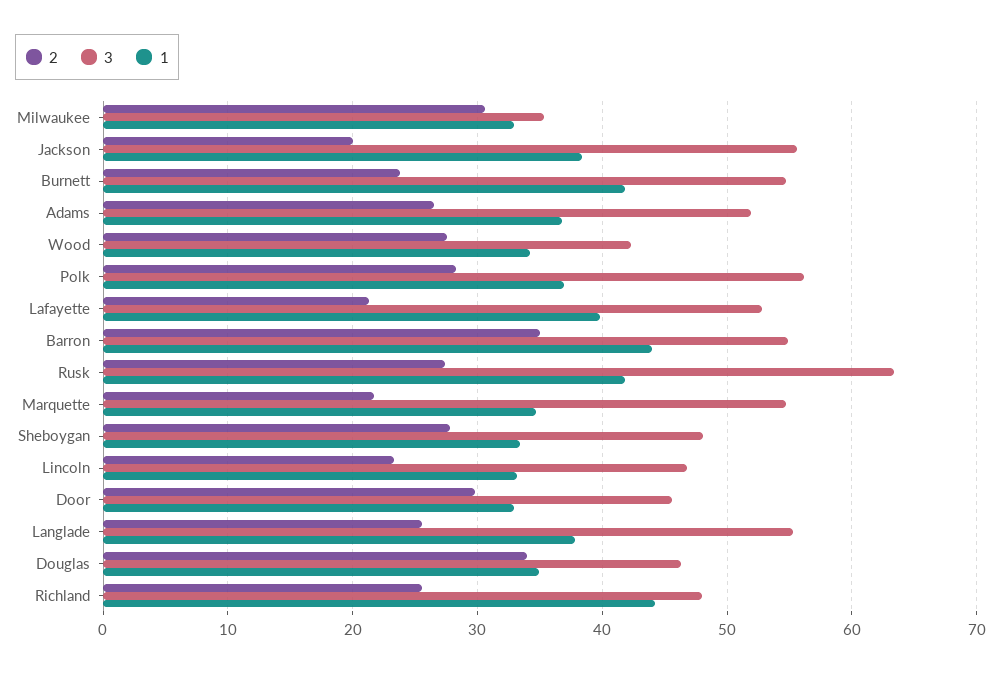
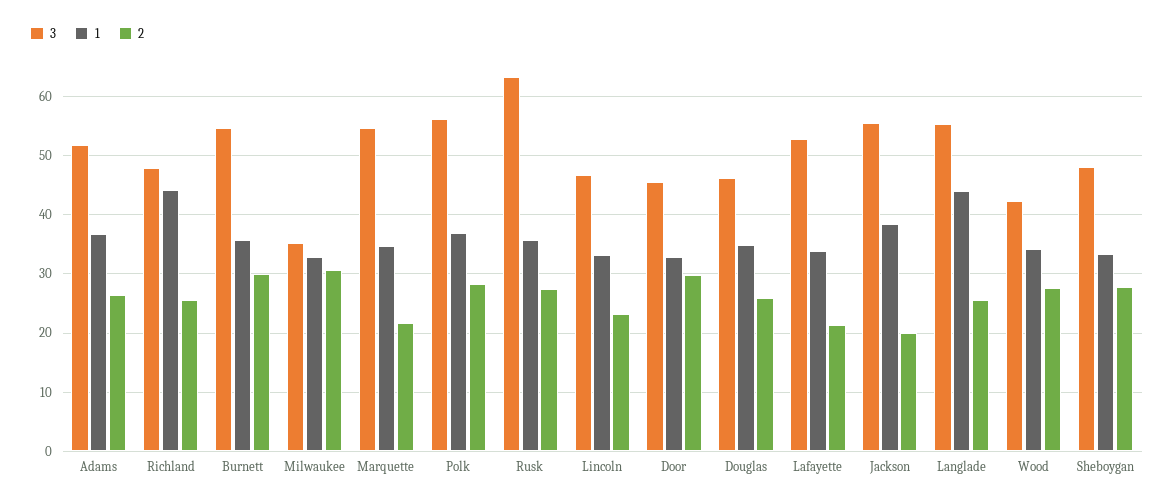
2, Burnett: 24 -> 30
1, Burnett: 42 -> 36
1, Lafayette: 40 -> 34
2, Barron: 35 -> none
3, Barron: 55 -> none
1, Barron: 44 -> none
1, Rusk: 42 -> 36
1, Langlade: 38 -> 44
2, Douglas: 34 -> 26

